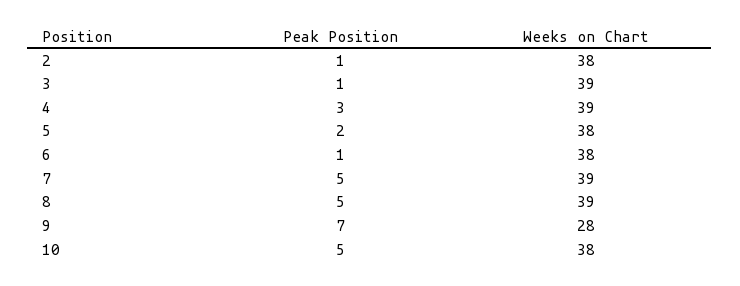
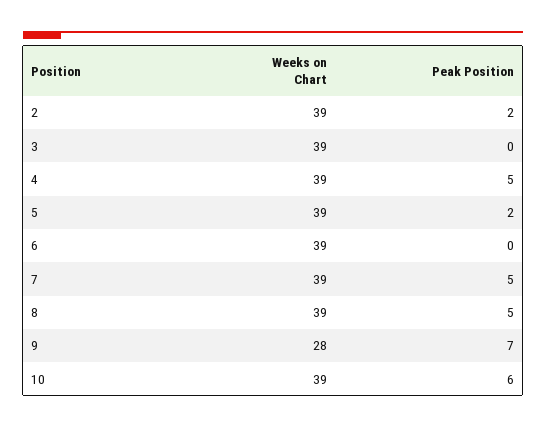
Peak Position, 2: 1 -> 2
Weeks on Chart, 2: 38 -> 39
Peak Position, 3: 1 -> 0
Peak Position, 4: 3 -> 5
Weeks on Chart, 5: 38 -> 39
Peak Position, 6: 1 -> 0
Weeks on Chart, 6: 38 -> 39
Peak Position, 10: 5 -> 6
Weeks on Chart, 10: 38 -> 39

